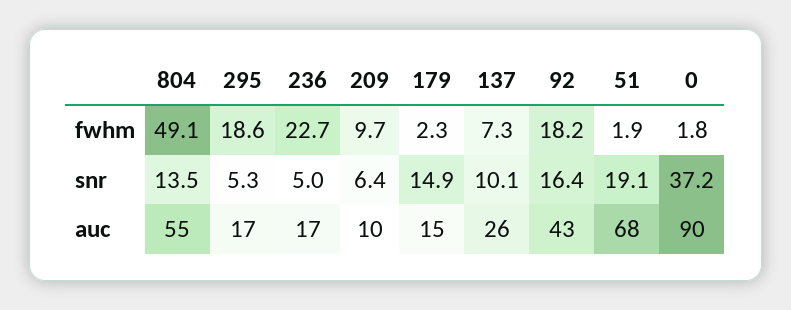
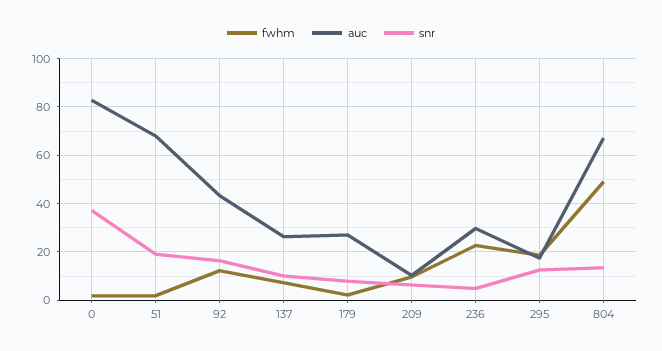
fwhm, 92: 18.2 -> 12.5
snr, 295: 5.3 -> 12.5
snr, 179: 14.9 -> 7.5
auc, 804: 55 -> 67.5
auc, 236: 17 -> 30
auc, 179: 15 -> 27.5
auc, 0: 90 -> 82.5

